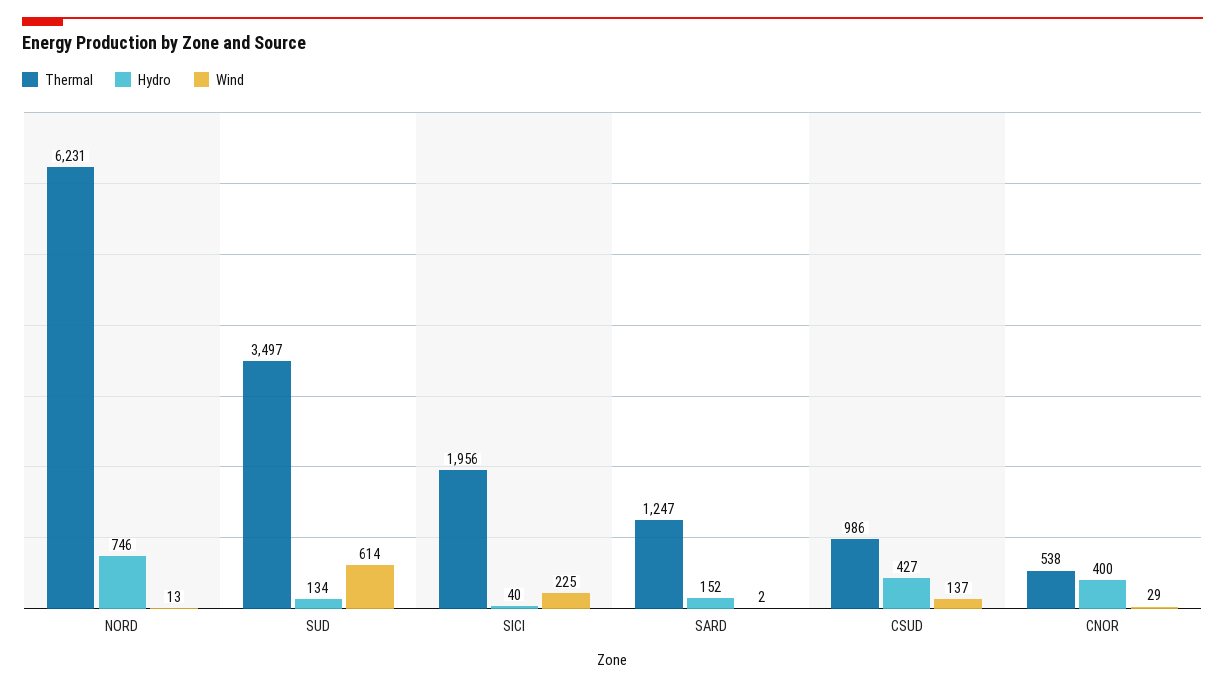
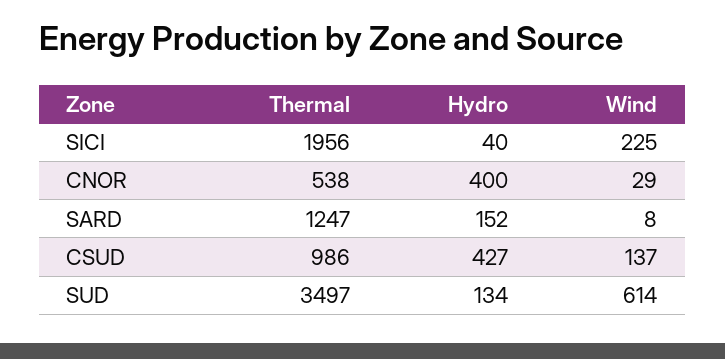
Thermal, NORD: 6231 -> none
Hydro, NORD: 746 -> none
Wind, NORD: 13 -> none
Wind, SARD: 2 -> 8

